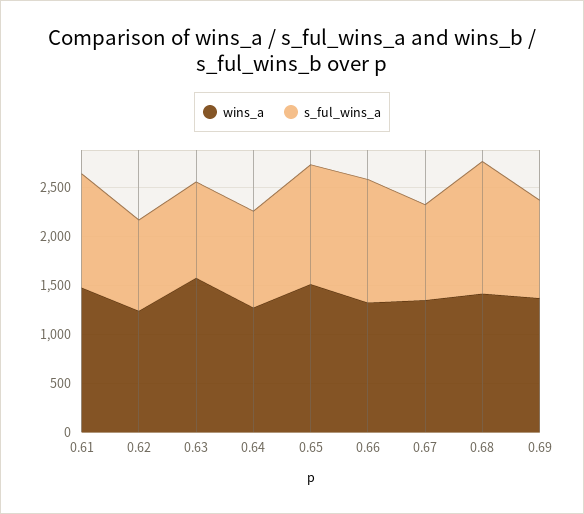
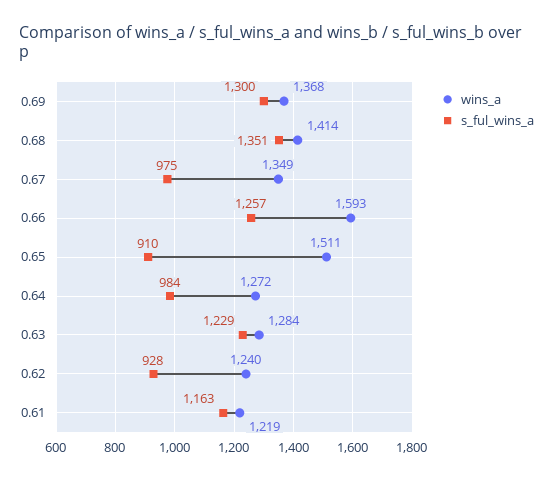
wins_a, 0.61: 1500 -> 1219
wins_a, 0.63: 1600 -> 1284
s_ful_wins_a, 0.63: 1000 -> 1229
s_ful_wins_a, 0.65: 1200 -> 910
wins_a, 0.66: 1300 -> 1593
s_ful_wins_a, 0.69: 1000 -> 1300

